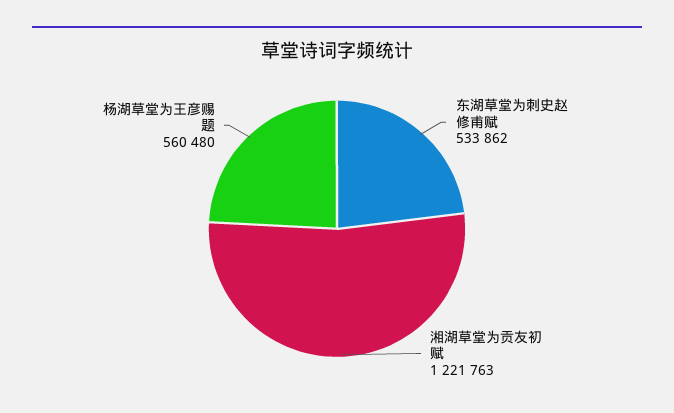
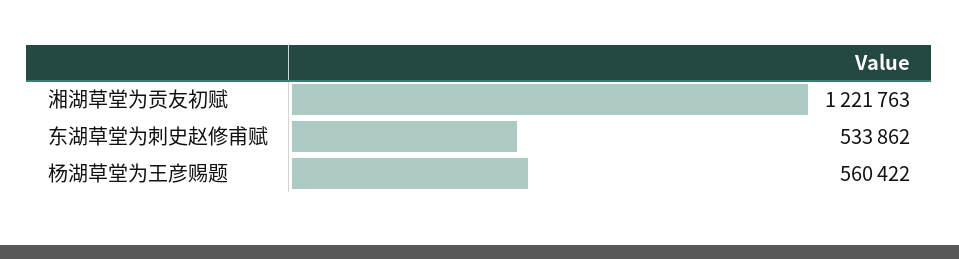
杨湖草堂为王彦赐题: 560480 -> 560422

